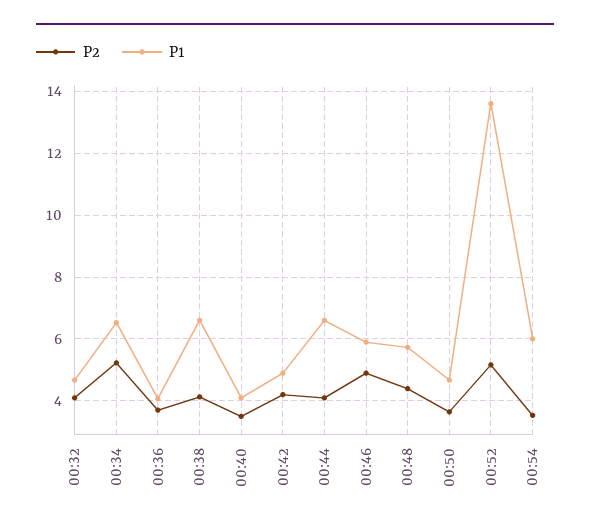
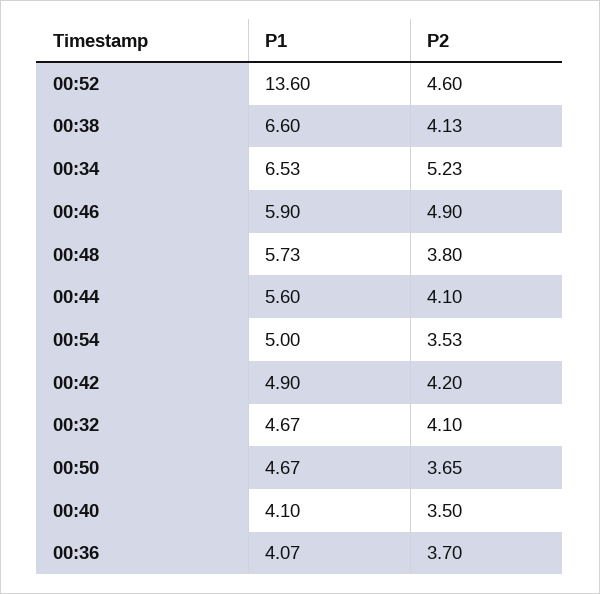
P1, 00:44: 6.6 -> 5.6
P2, 00:48: 4.4 -> 3.8
P2, 00:52: 5.2 -> 4.6
P1, 00:54: 6 -> 5

